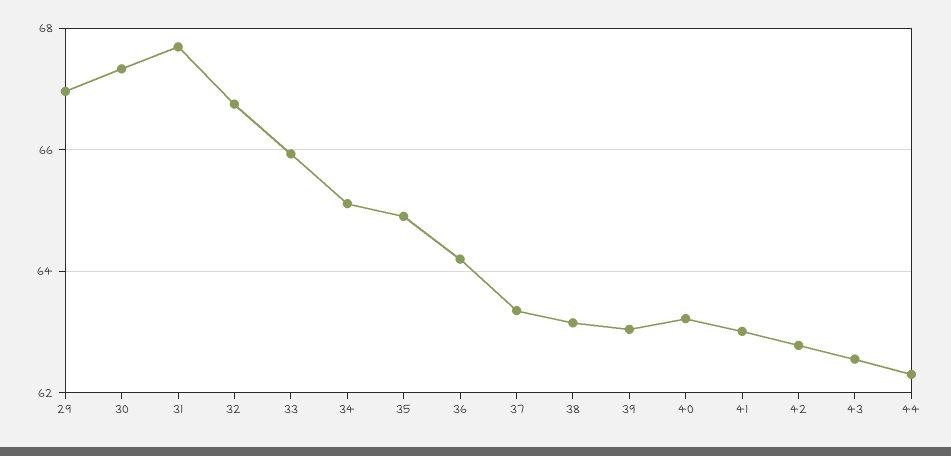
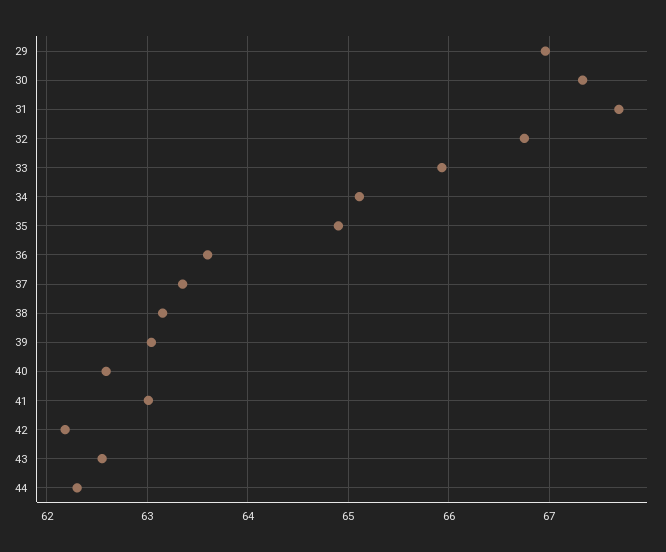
36: 64.2 -> 63.6
40: 63.2 -> 62.6
42: 62.8 -> 62.2

